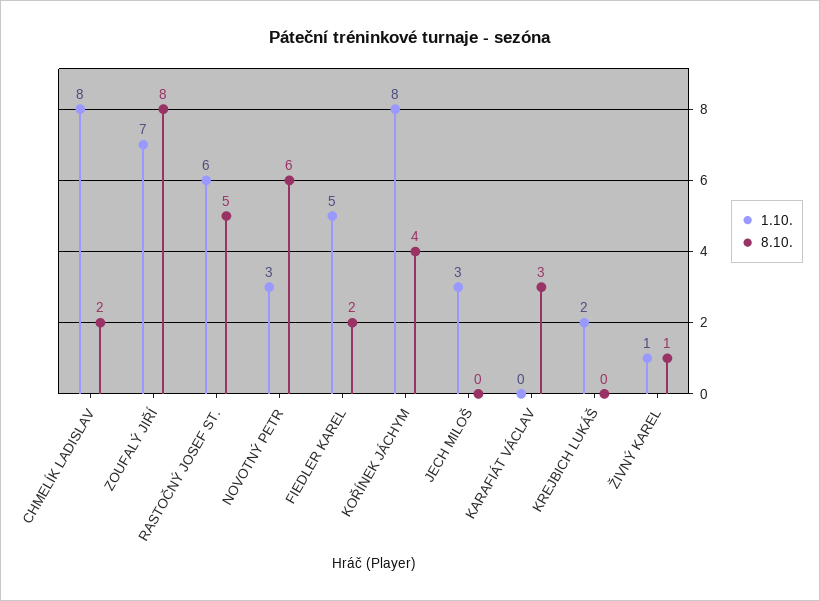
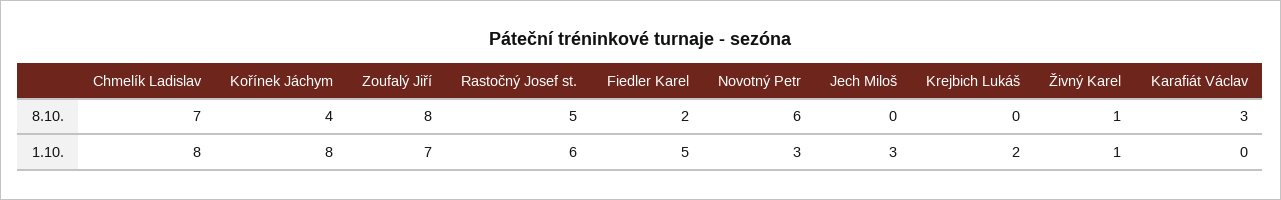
8.10., CHMELÍK LADISLAV: 2 -> 7

